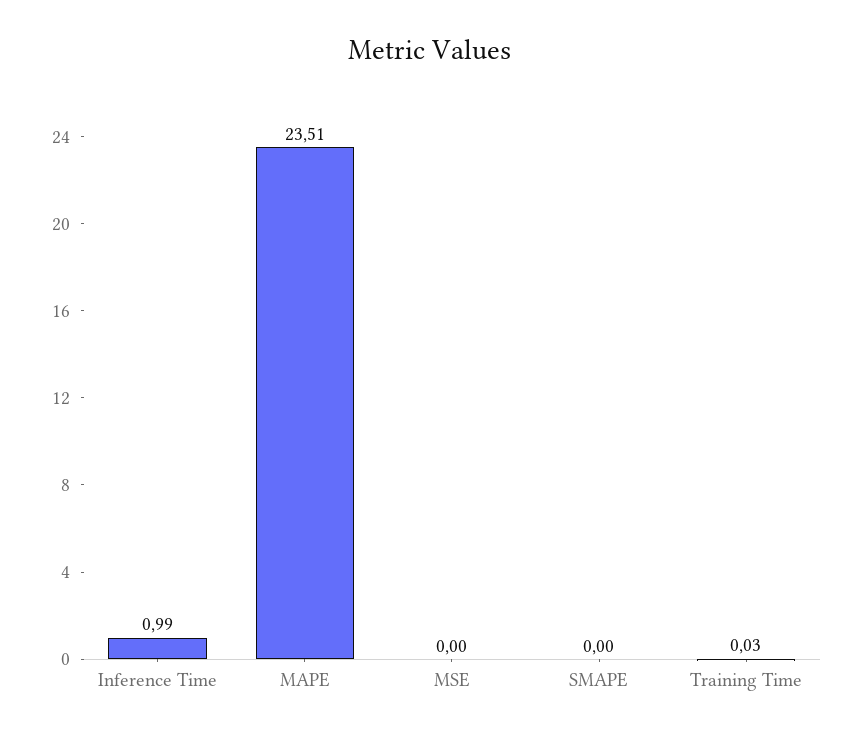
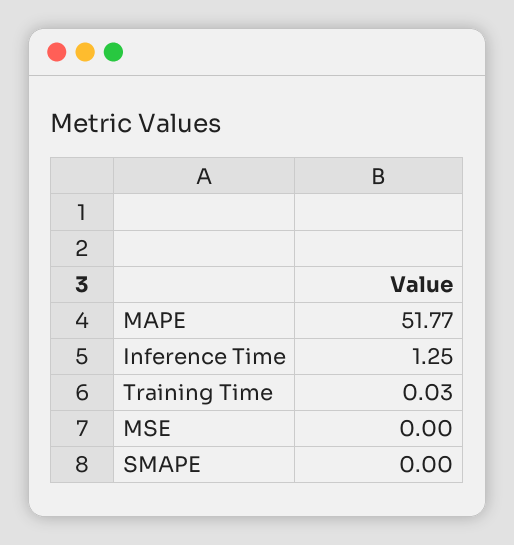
Inference Time: 0.99 -> 1.25
MAPE: 23.51 -> 51.77

